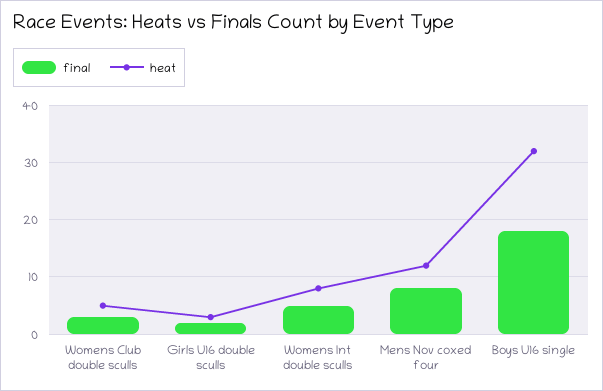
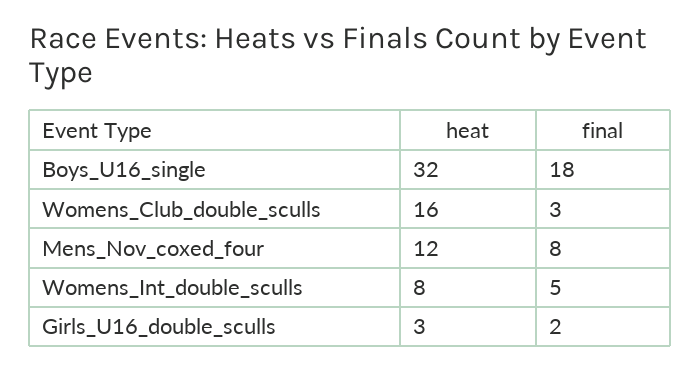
heat, Womens Club double sculls: 5 -> 16

